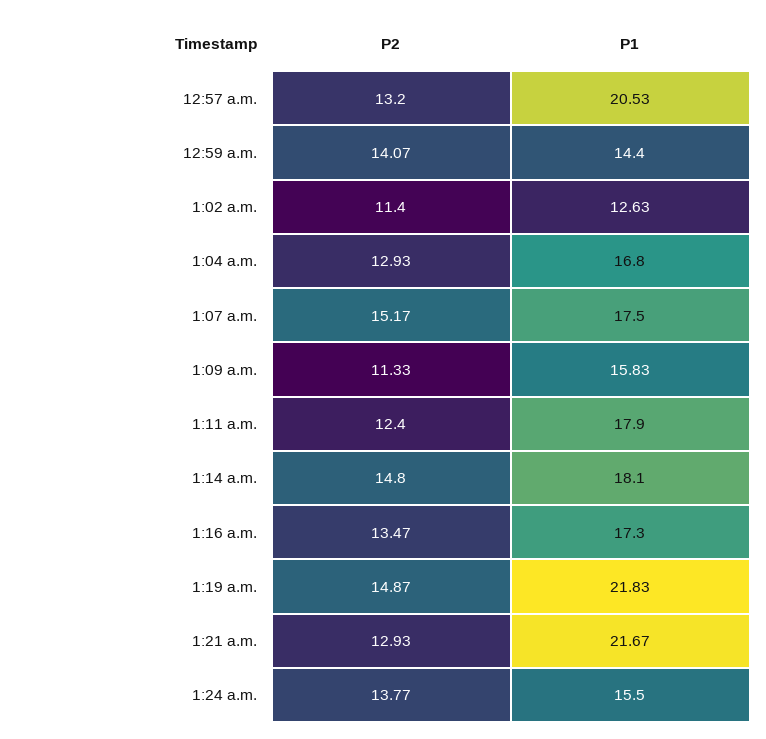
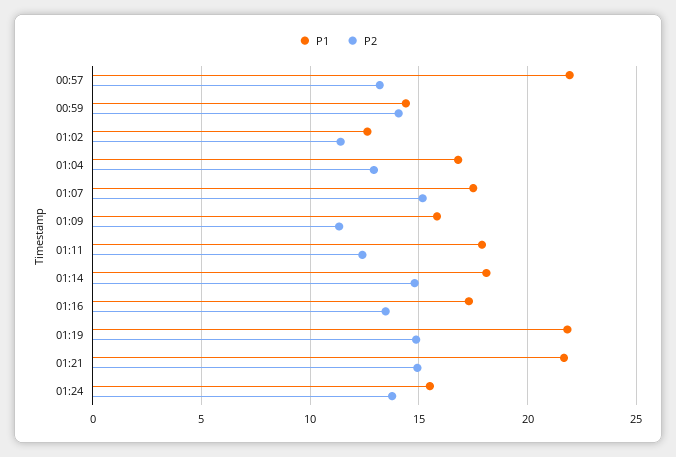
P1, 12:57 a.m.: 20.53 -> 22
P2, 1:21 a.m.: 12.93 -> 15

